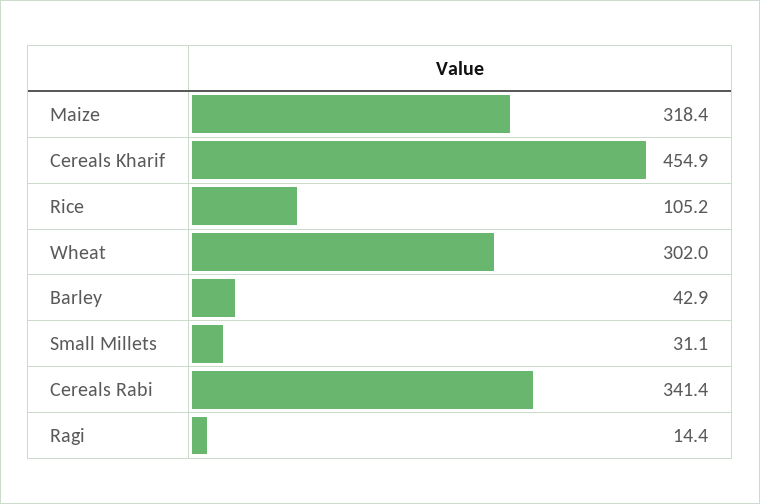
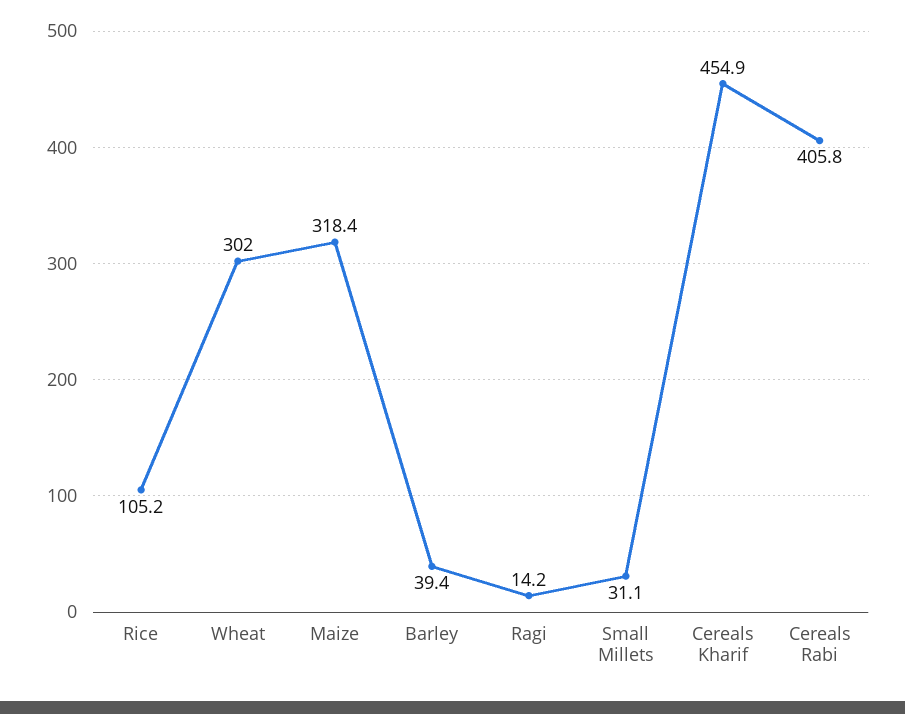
Barley: 42.9 -> 39.4
Cereals Rabi: 341.4 -> 405.8
Ragi: 14.4 -> 14.2

